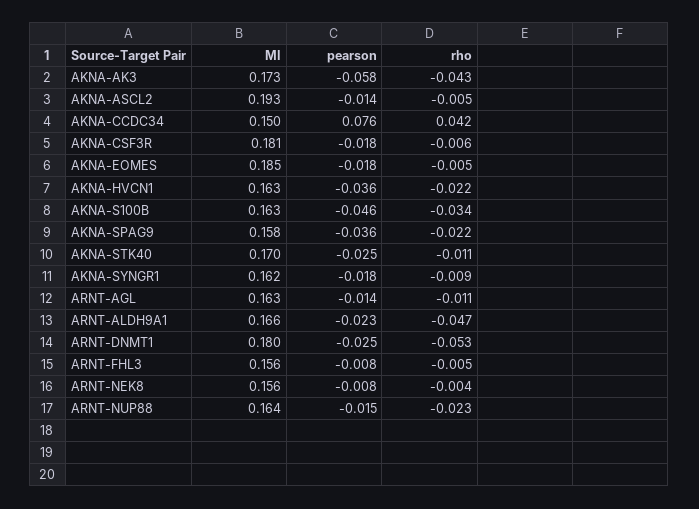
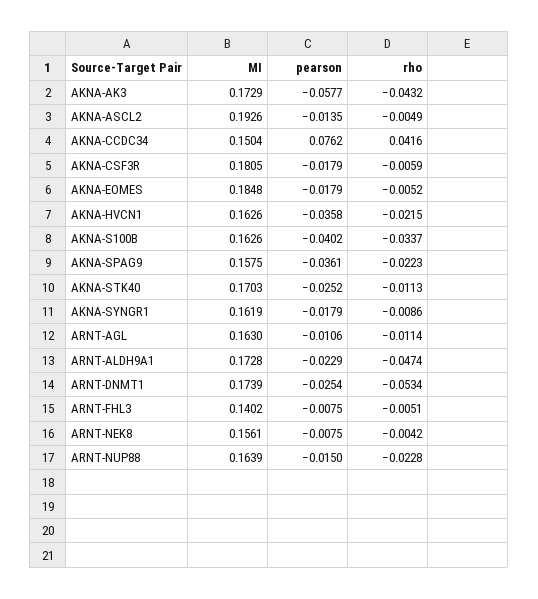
pearson, AKNA-S100B: -0.046 -> -0.0402
pearson, ARNT-AGL: -0.014 -> -0.0106
MI, ARNT-ALDH9A1: 0.166 -> 0.1728
MI, ARNT-DNMT1: 0.18 -> 0.1739
MI, ARNT-FHL3: 0.156 -> 0.1402

